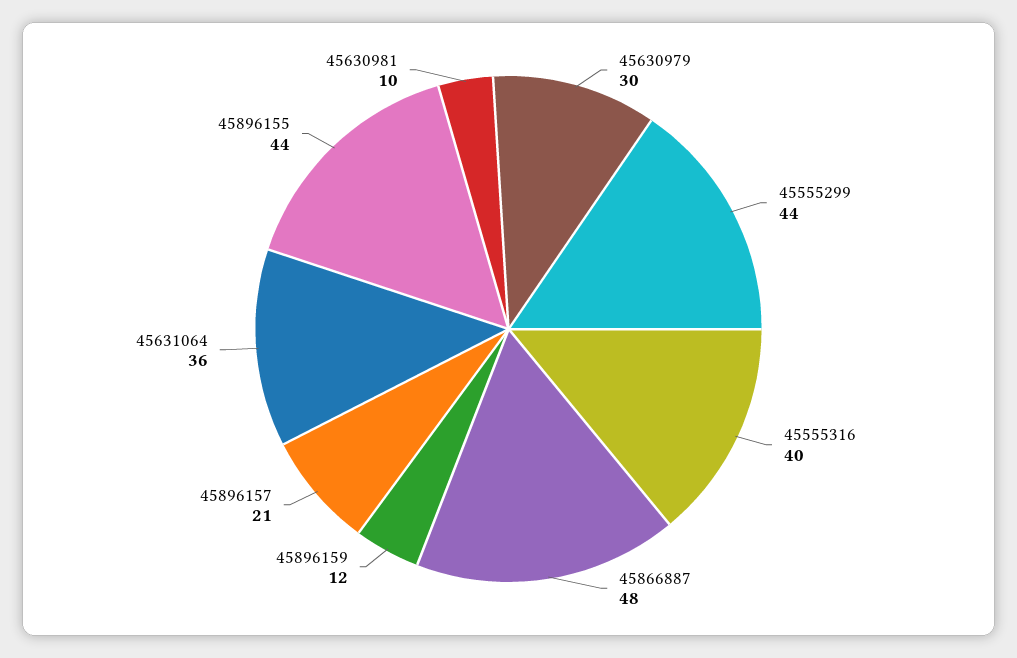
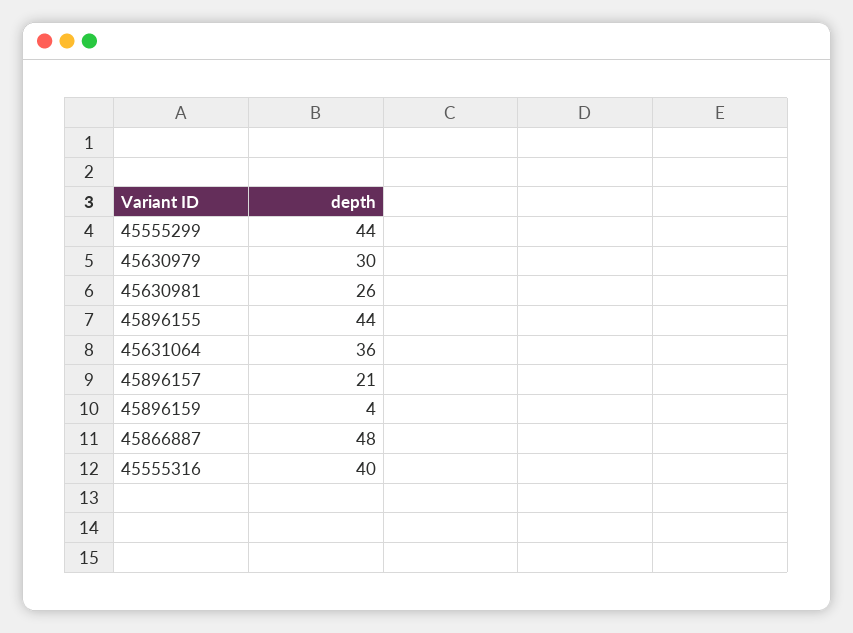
45896159: 12 -> 4
45630981: 10 -> 26

